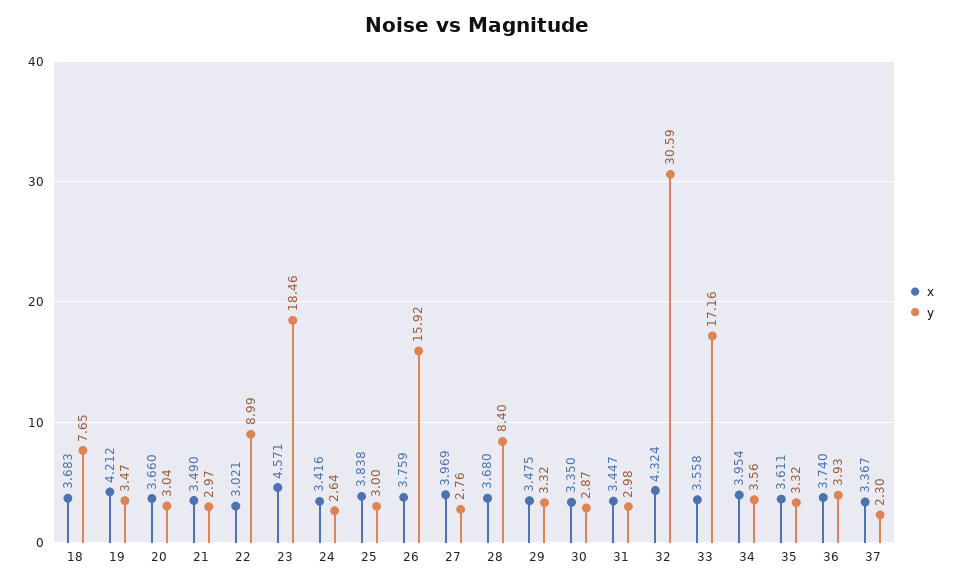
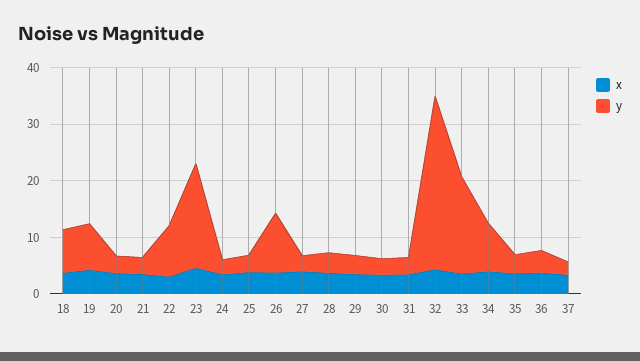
y, 19: 3.47 -> 8
y, 26: 15.92 -> 10
y, 28: 8.4 -> 4
y, 34: 3.56 -> 8

